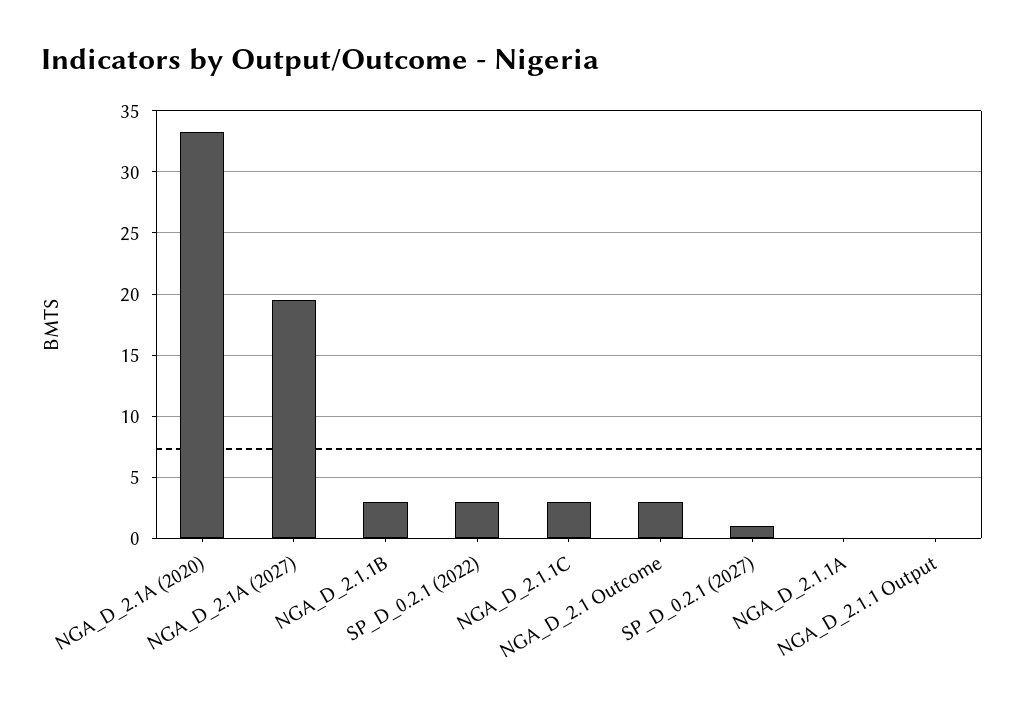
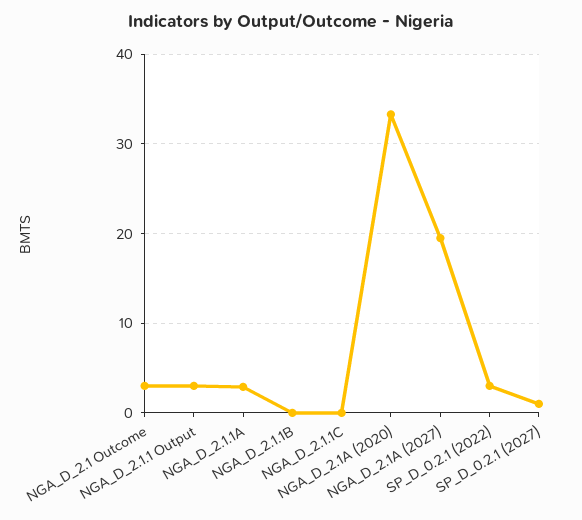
NGA_D_2.1.1B: 3 -> 0
NGA_D_2.1.1C: 3 -> 0
NGA_D_2.1.1A: 0 -> 3
NGA_D_2.1.1 Output: 0 -> 3

